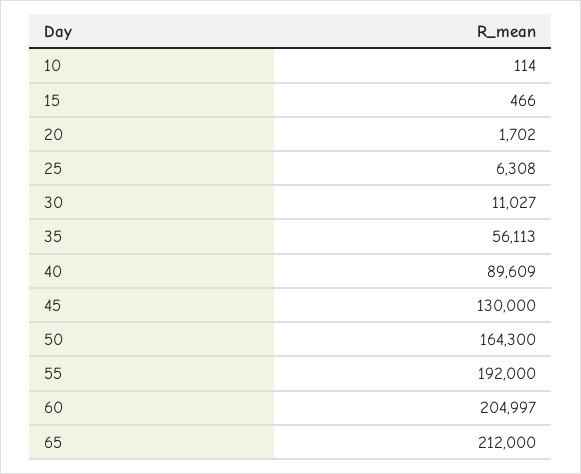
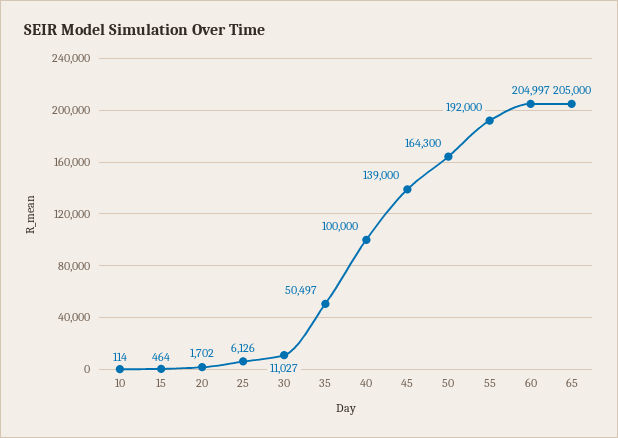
15: 466 -> 464
25: 6308 -> 6126
35: 56113 -> 50497
40: 89609 -> 100000
45: 130000 -> 139000
65: 212000 -> 205000

